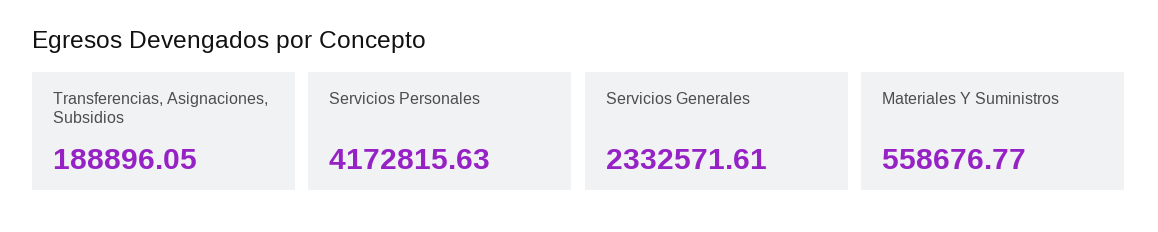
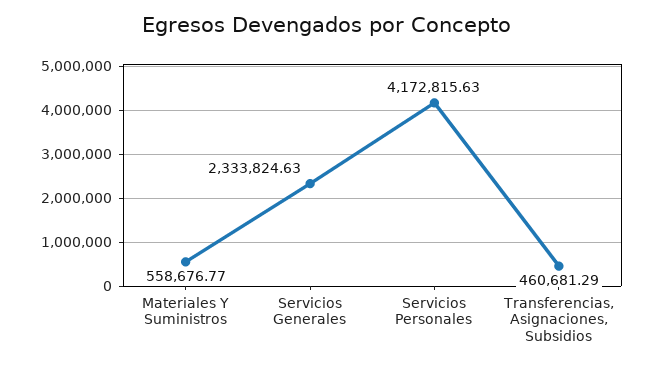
Transferencias, Asignaciones, Subsidios: 188896.05 -> 460681.29
Servicios Generales: 2332571.61 -> 2333824.63

